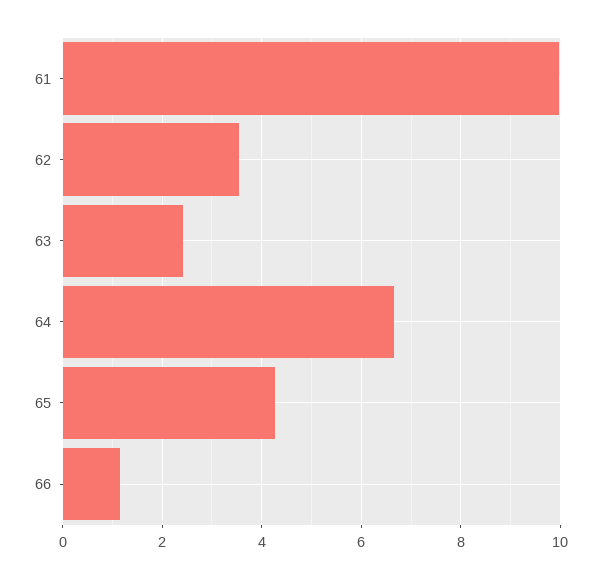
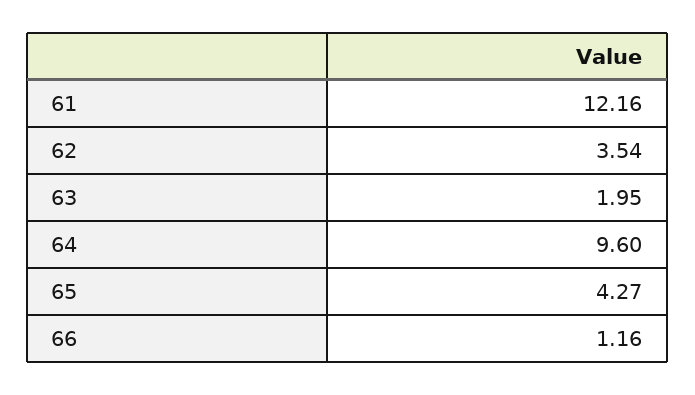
61: 10 -> 12.16
63: 2.4 -> 1.95
64: 6.6 -> 9.6

